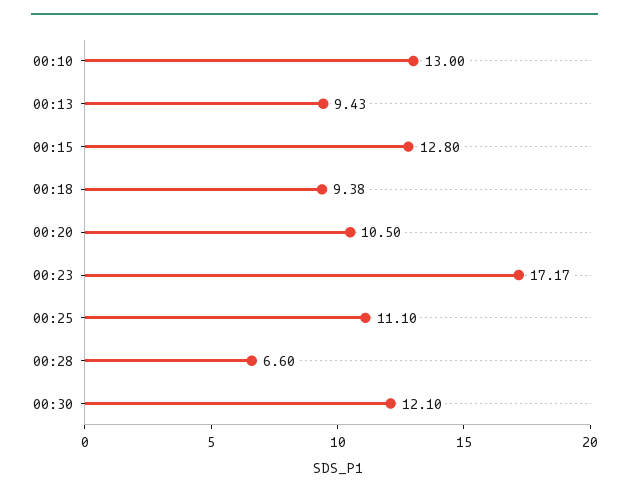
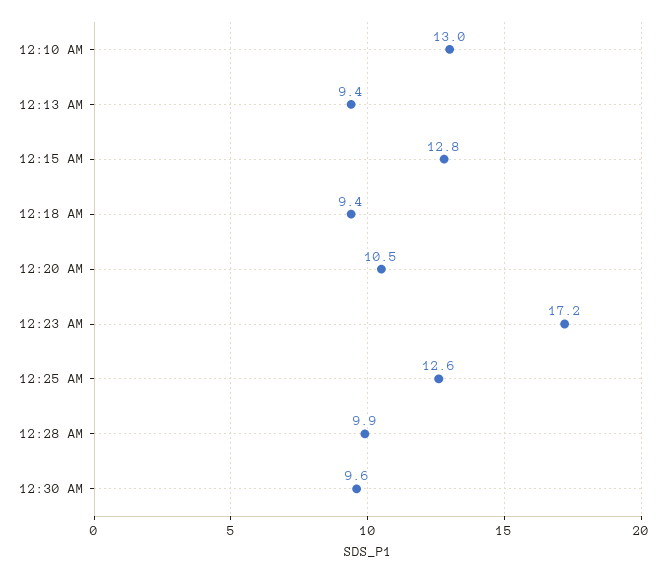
00:25: 11.1 -> 12.6
00:28: 6.6 -> 9.9
00:30: 12.1 -> 9.6

